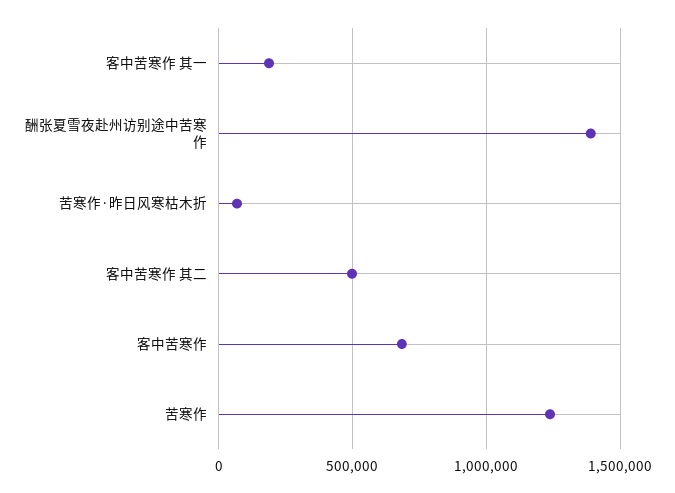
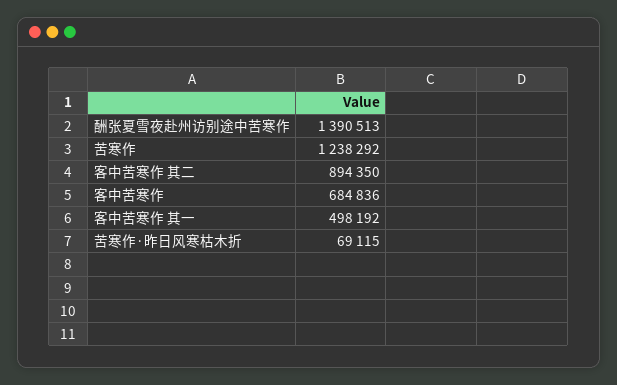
客中苦寒作 其一: 200000 -> 498192
客中苦寒作 其二: 500000 -> 894350

